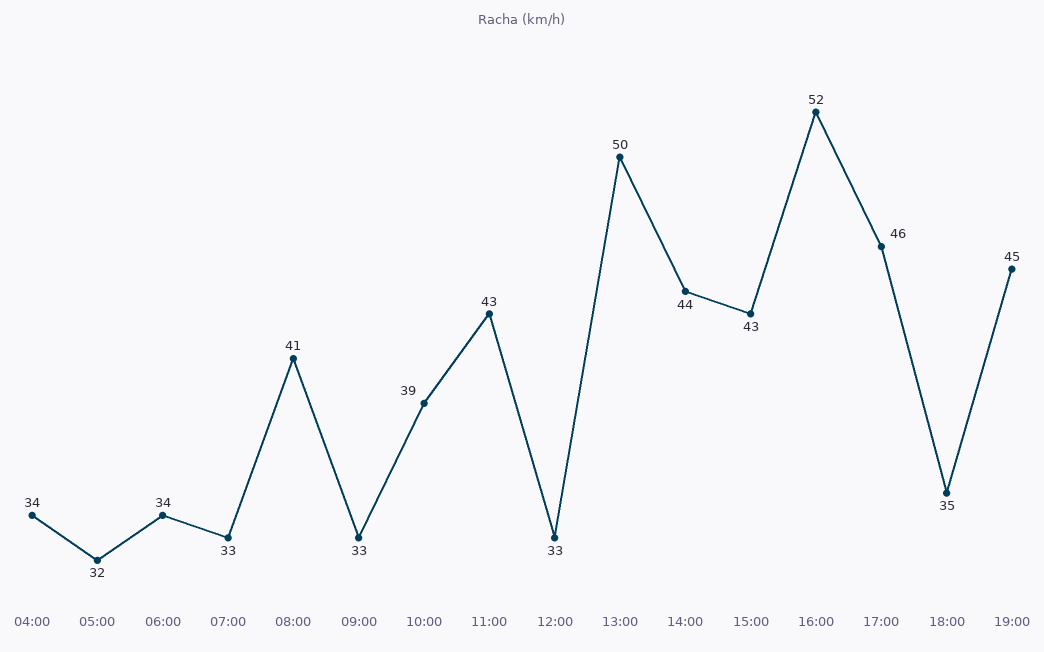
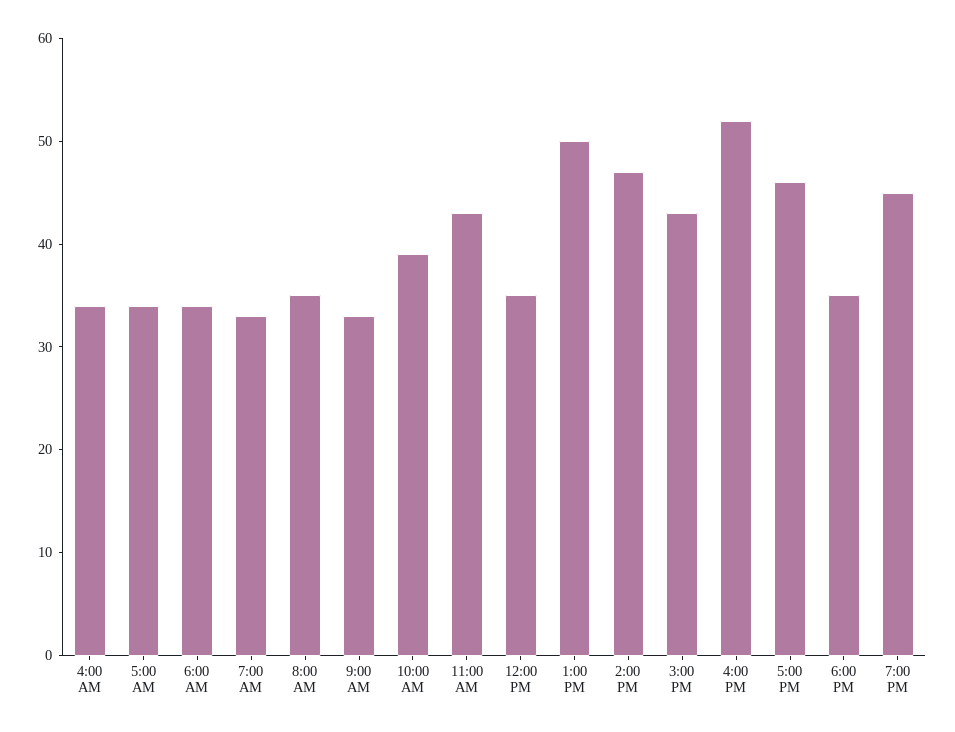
05:00: 32 -> 34
08:00: 41 -> 35
12:00: 33 -> 35
14:00: 44 -> 47

